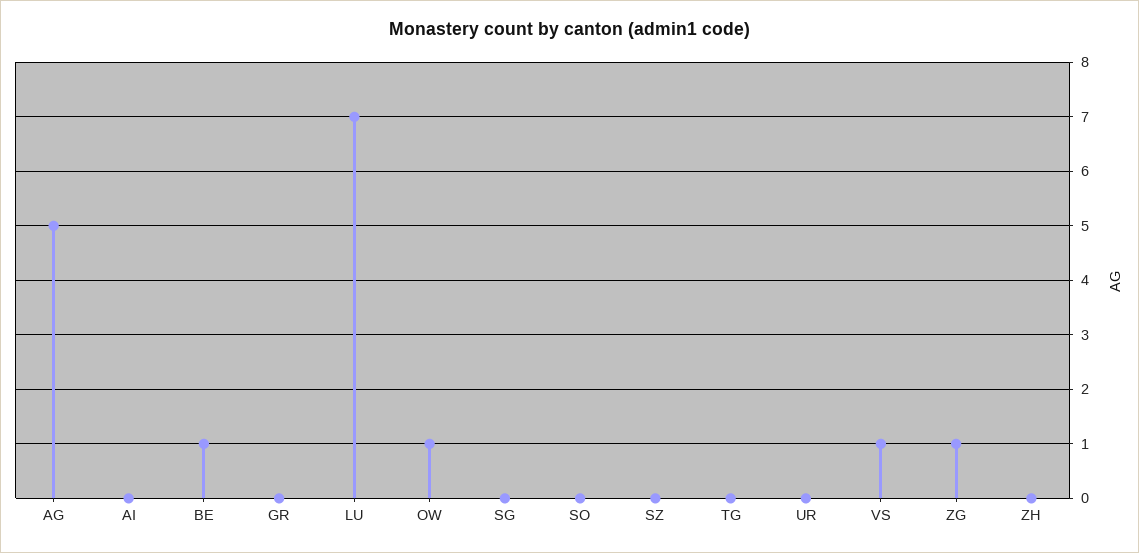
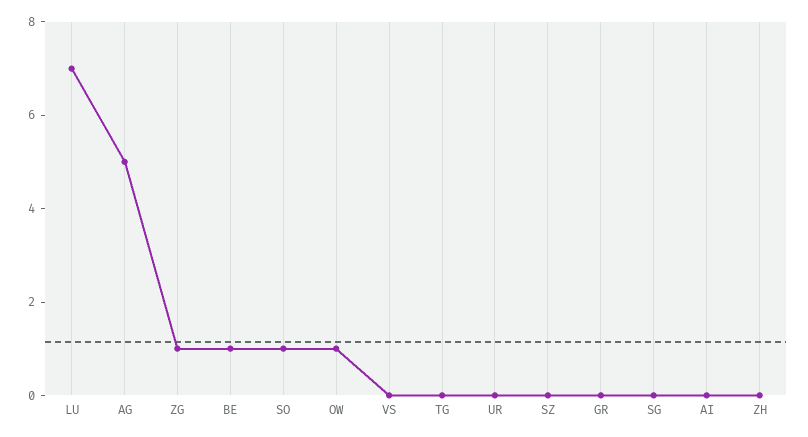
SO: 0 -> 1
VS: 1 -> 0

